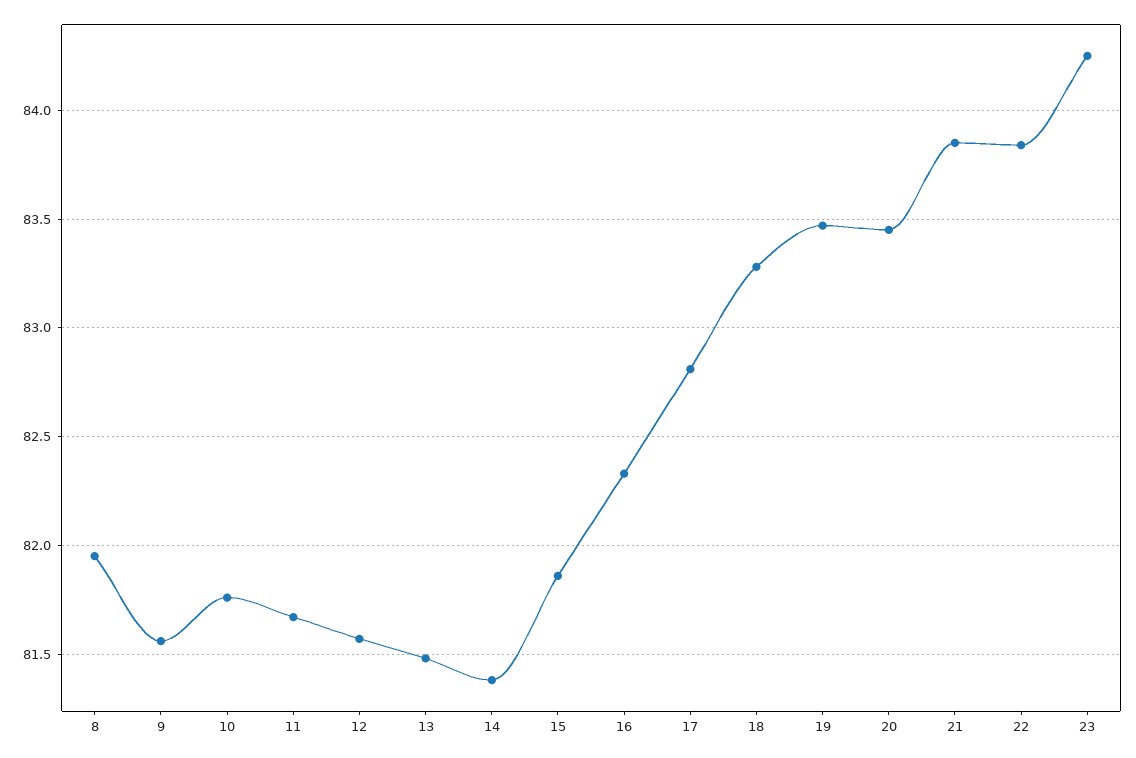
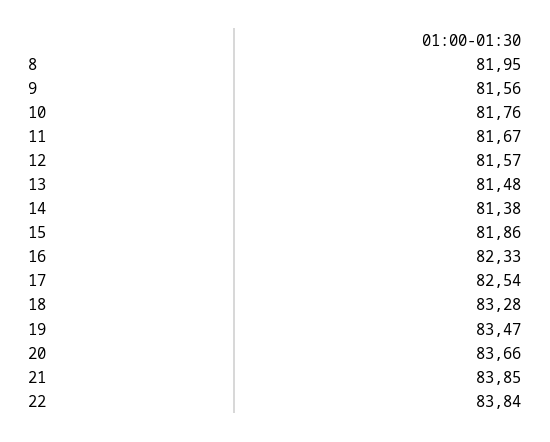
17: 82.8 -> 82.54
20: 83.45 -> 83.66
23: 84.25 -> none

